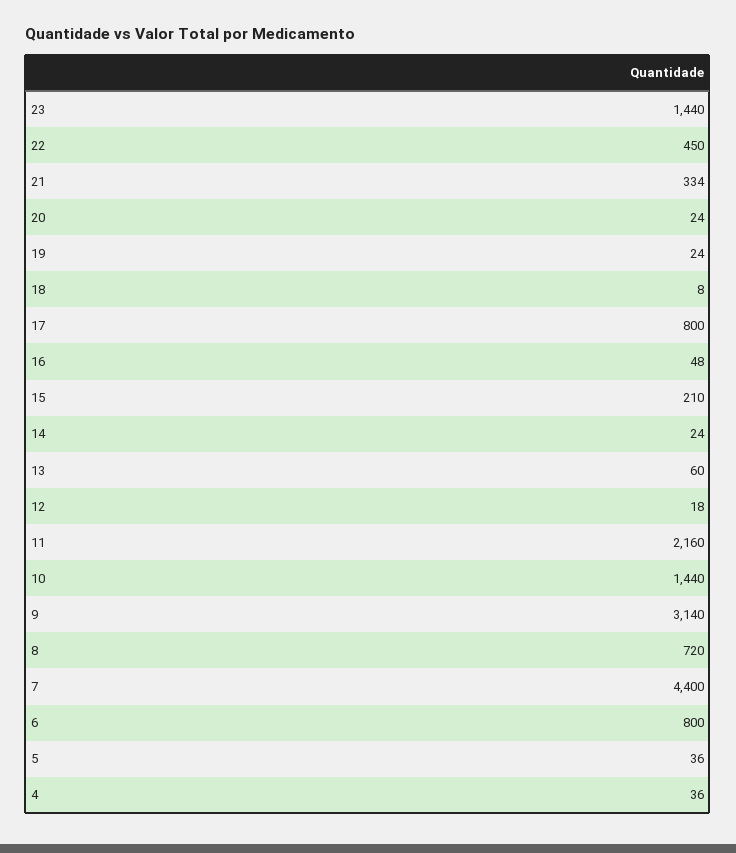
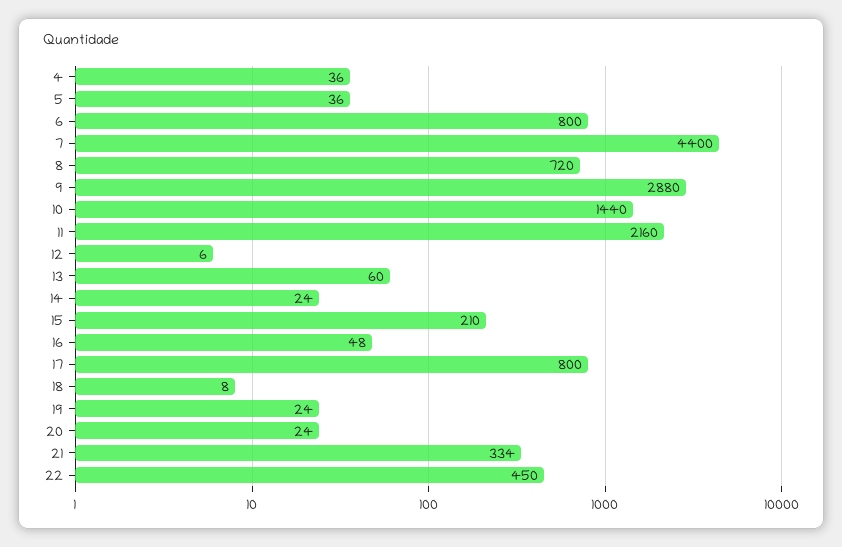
23: 1440 -> none
12: 18 -> 6
9: 3140 -> 2880

